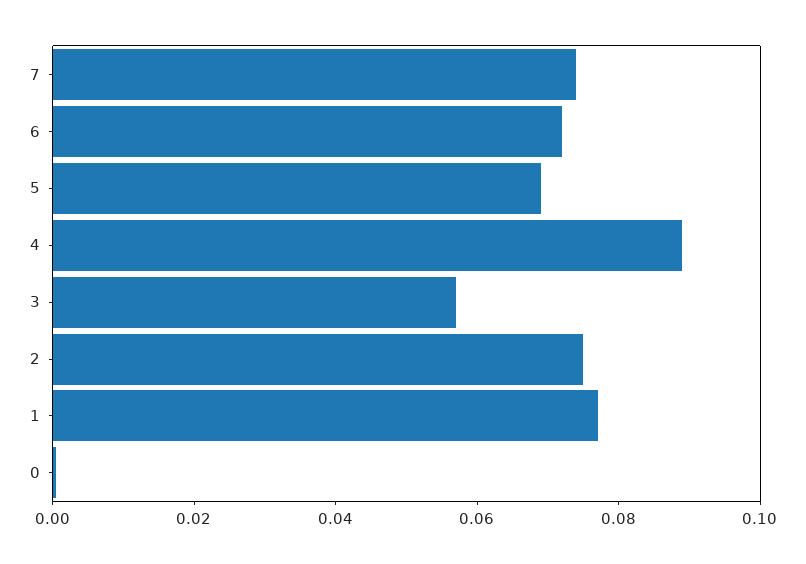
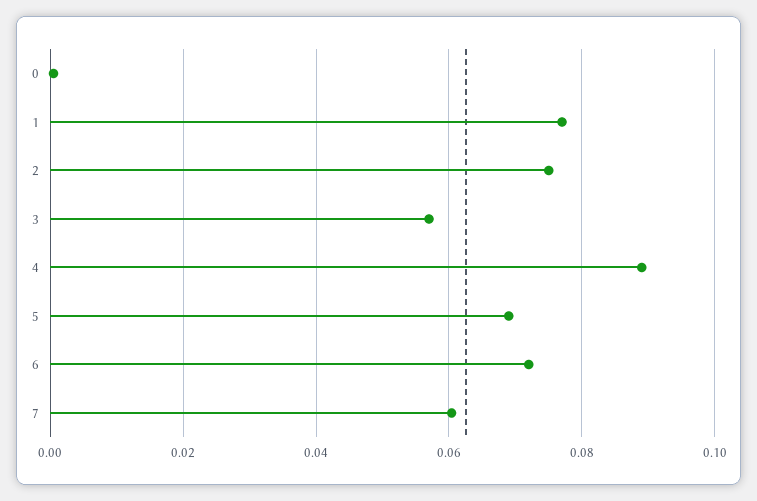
7: 0.075 -> 0.06

